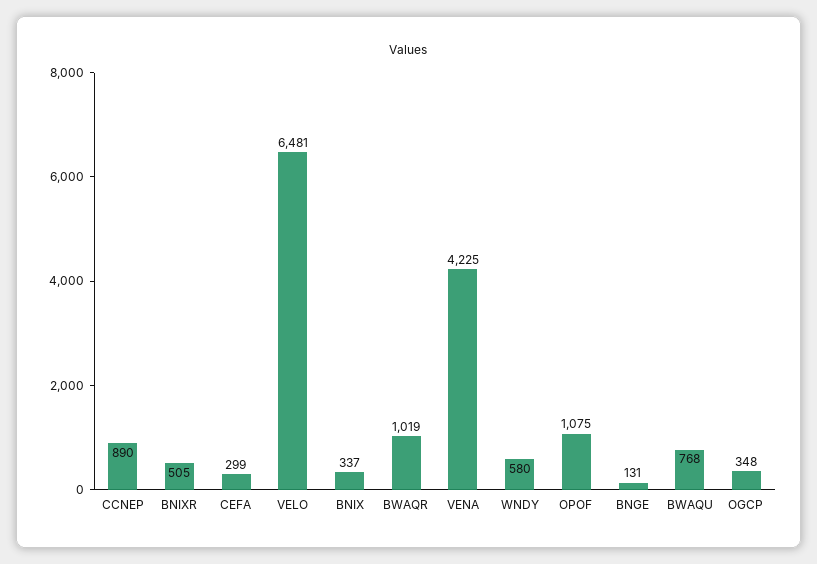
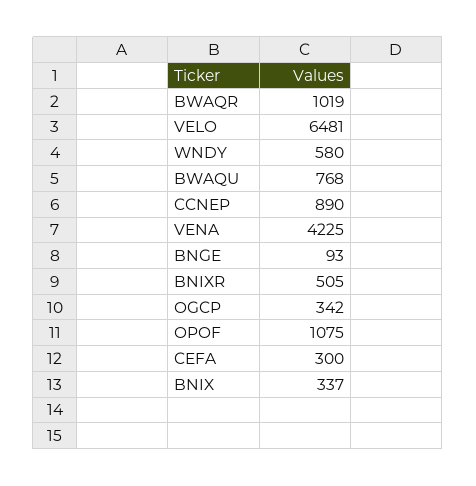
CEFA: 299 -> 300
BNGE: 131 -> 93
OGCP: 348 -> 342

